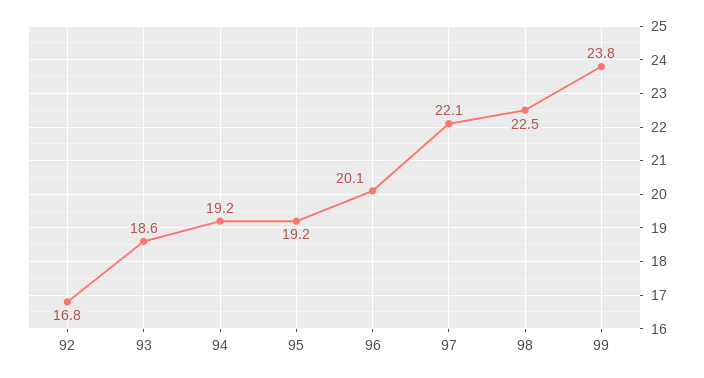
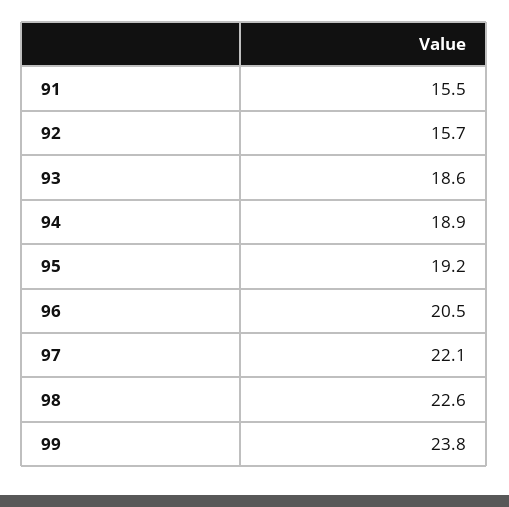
92: 16.8 -> 15.7
94: 19.2 -> 18.9
96: 20.1 -> 20.5
98: 22.5 -> 22.6
91: none -> 15.5

